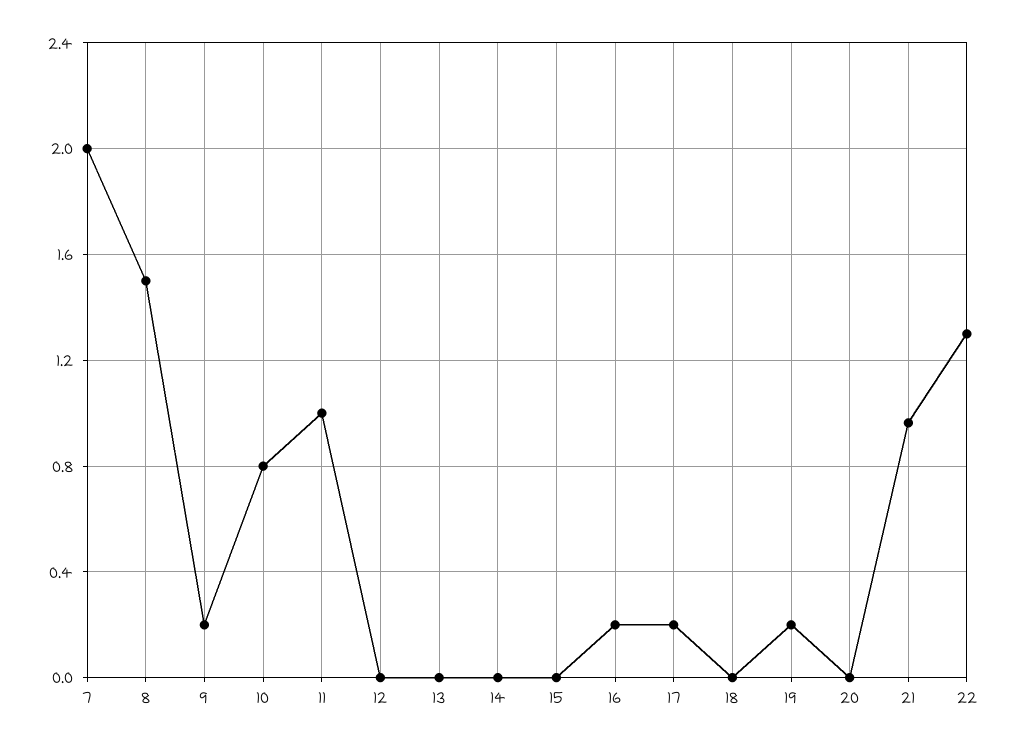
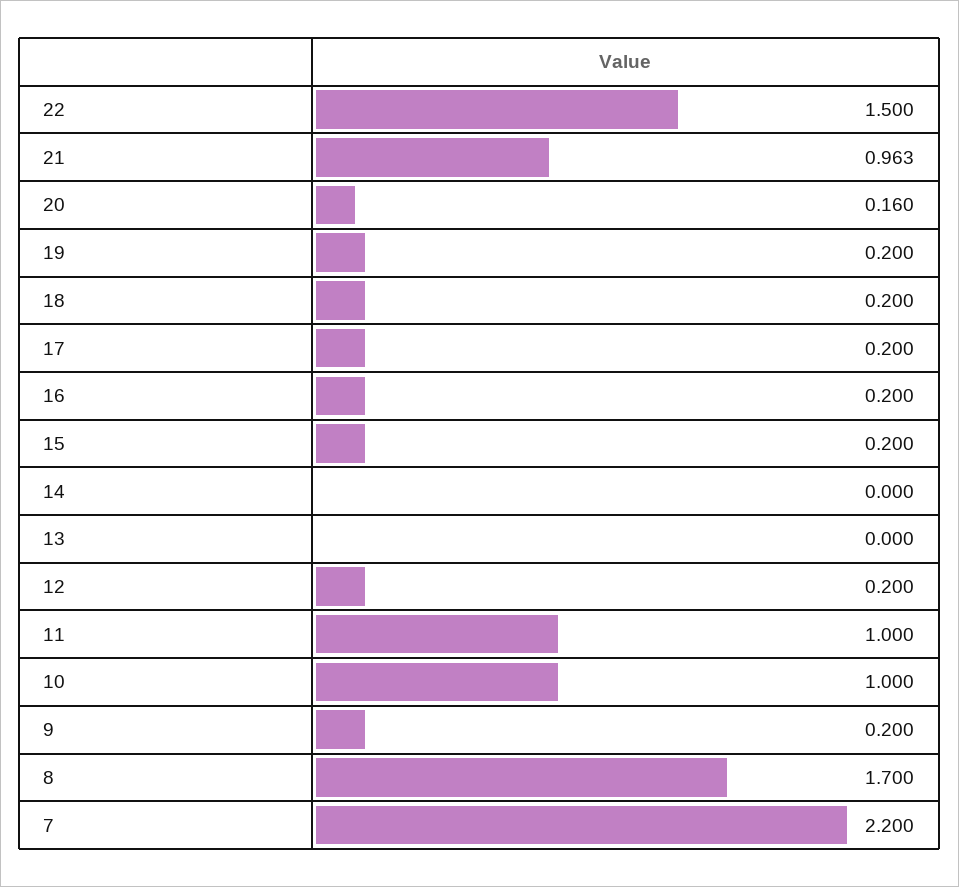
7: 2 -> 2.2
8: 1.5 -> 1.7
10: 0.8 -> 1
12: 0 -> 0.2
15: 0 -> 0.2
18: 0 -> 0.2
20: 0 -> 0.16
22: 1.3 -> 1.5

